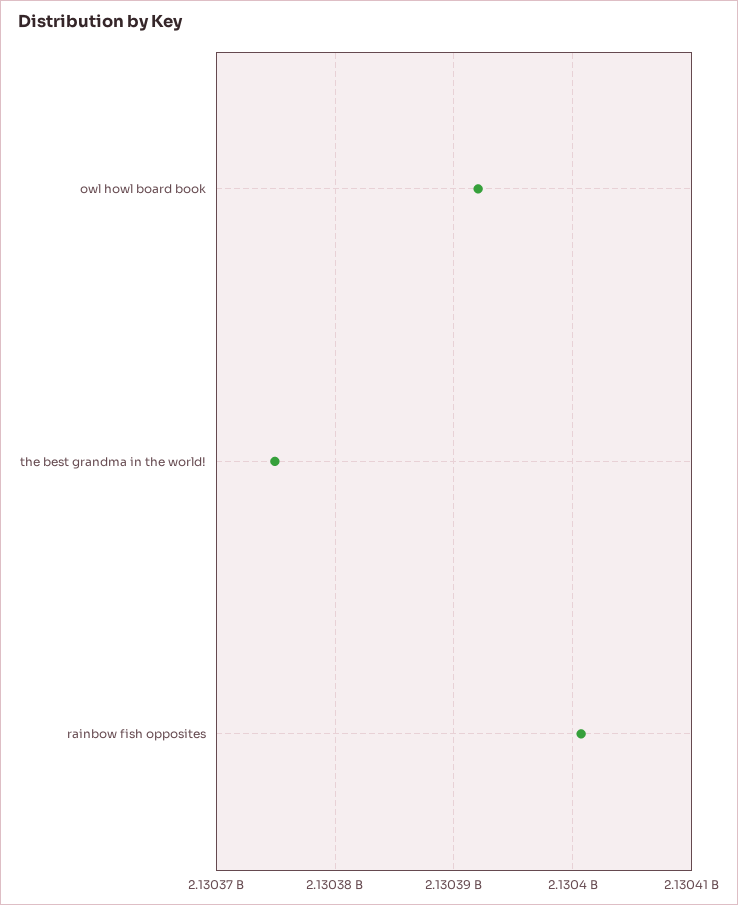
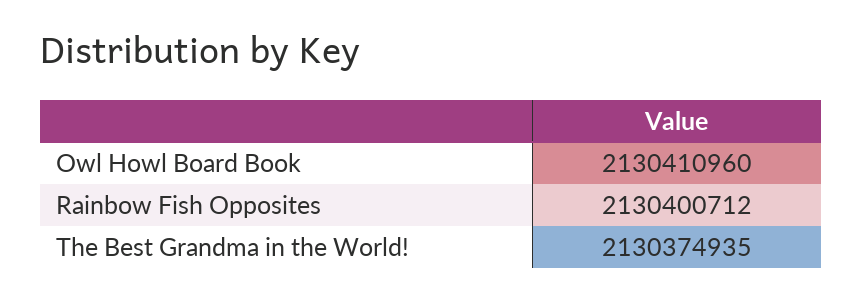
owl howl board book: 2130392000 -> 2130410960

